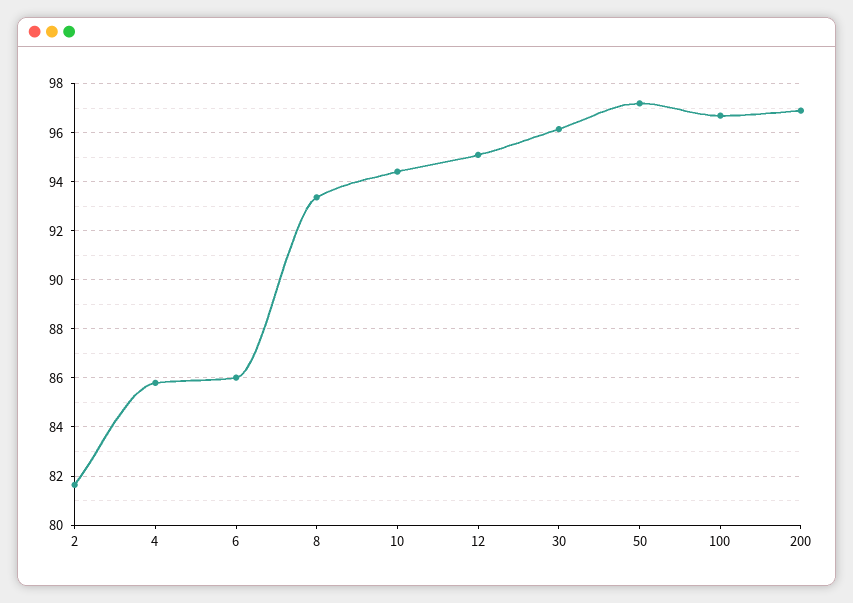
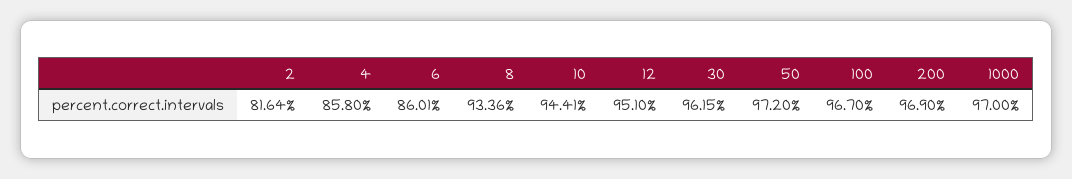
1000: none -> 97

